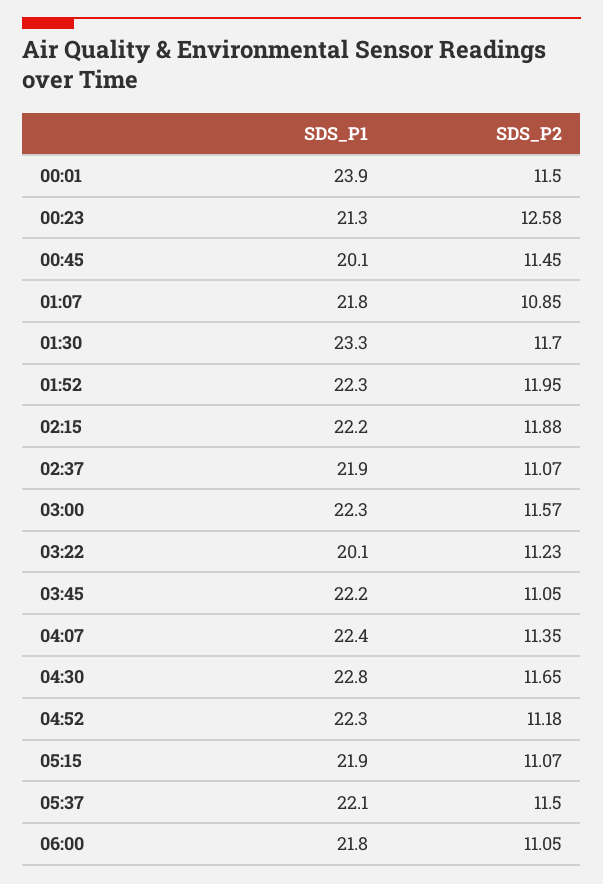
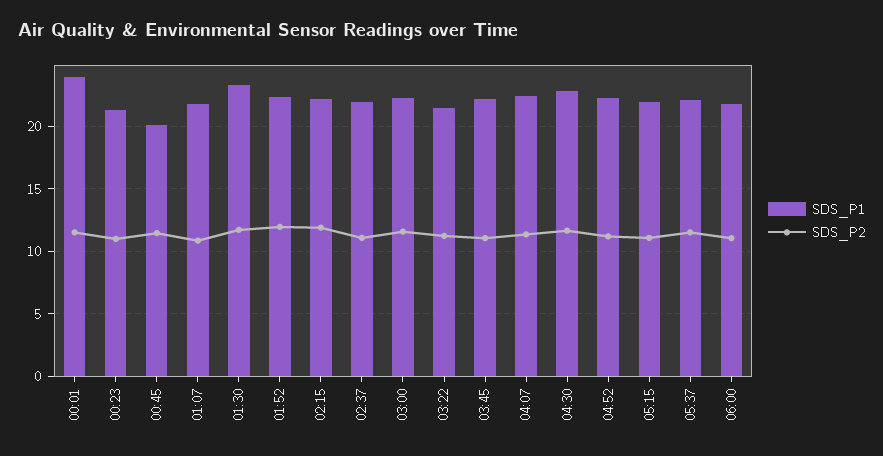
SDS_P2, 00:23: 12.58 -> 11
SDS_P1, 03:22: 20.1 -> 21.5

